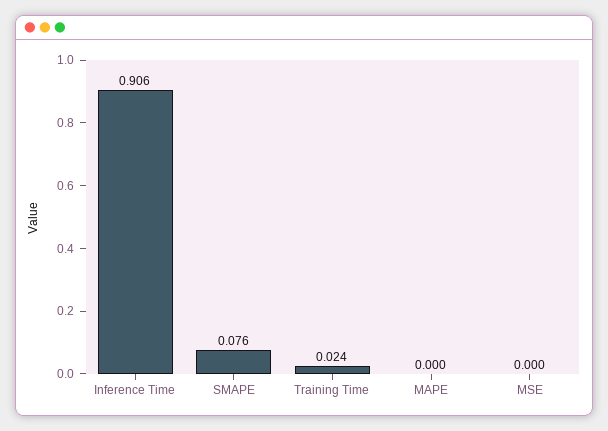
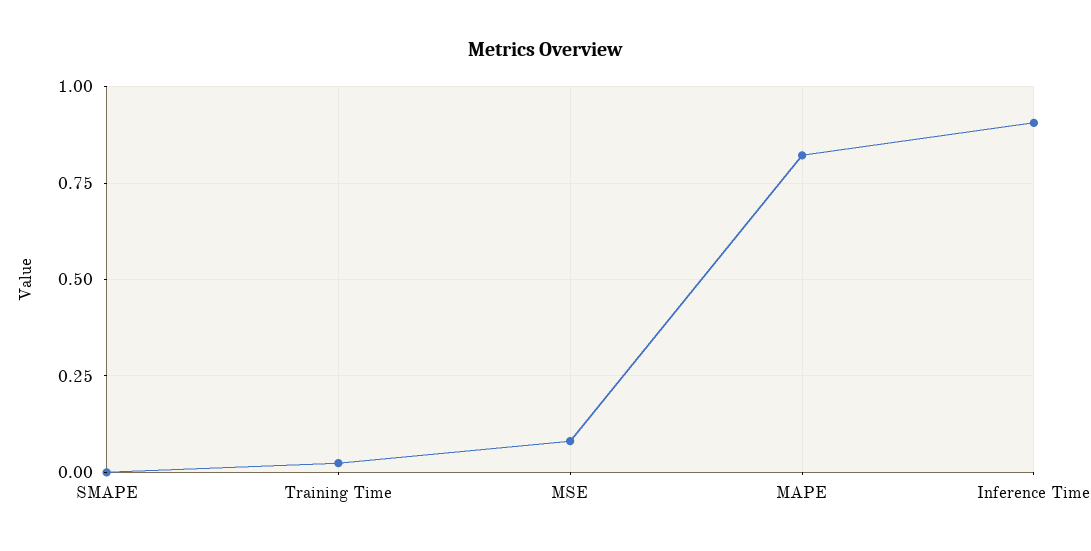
SMAPE: 0.076 -> 0
MAPE: 0 -> 0.825
MSE: 0 -> 0.075

